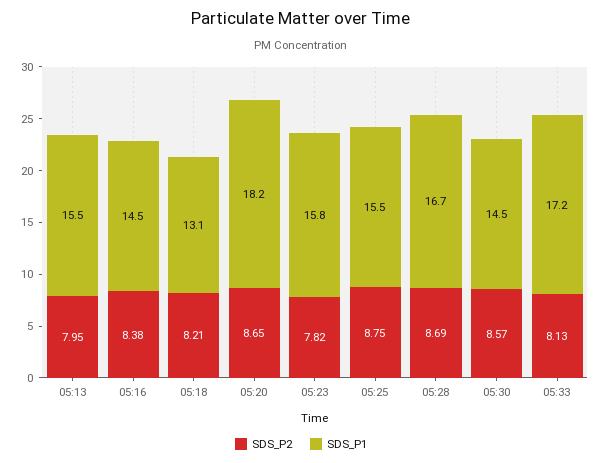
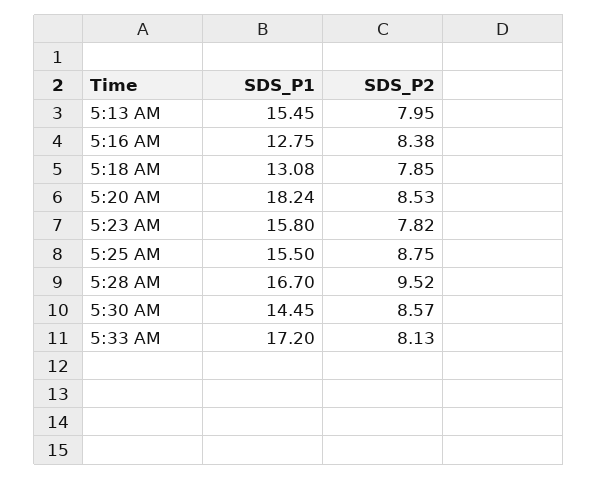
SDS_P1, 05:16: 14.5 -> 12.75
SDS_P2, 05:18: 8.21 -> 7.85
SDS_P2, 05:20: 8.65 -> 8.53
SDS_P2, 05:28: 8.69 -> 9.52

